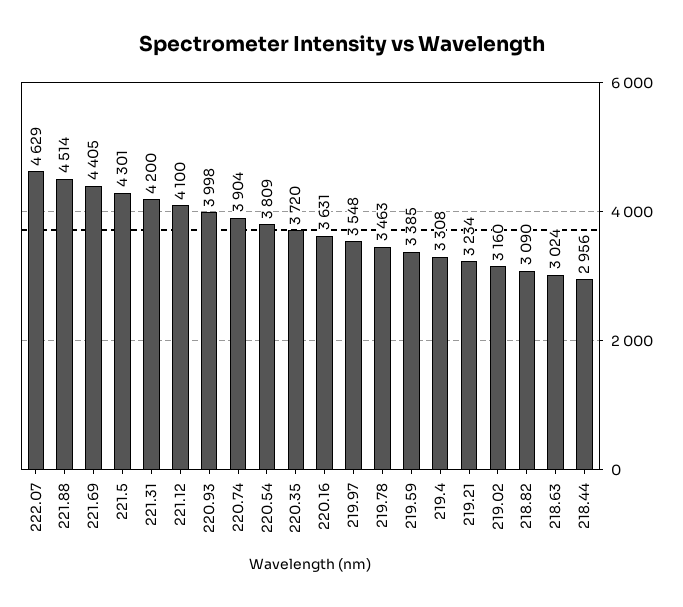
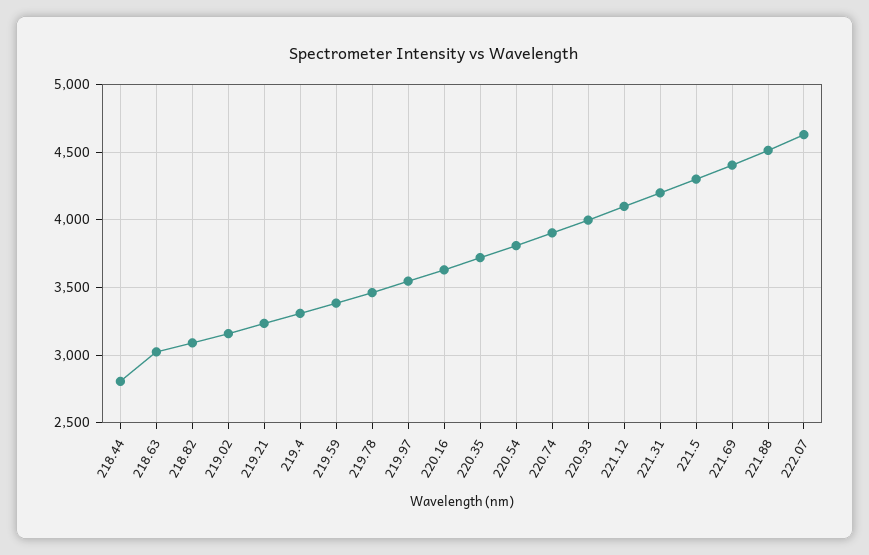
218.44: 2956 -> 2800

